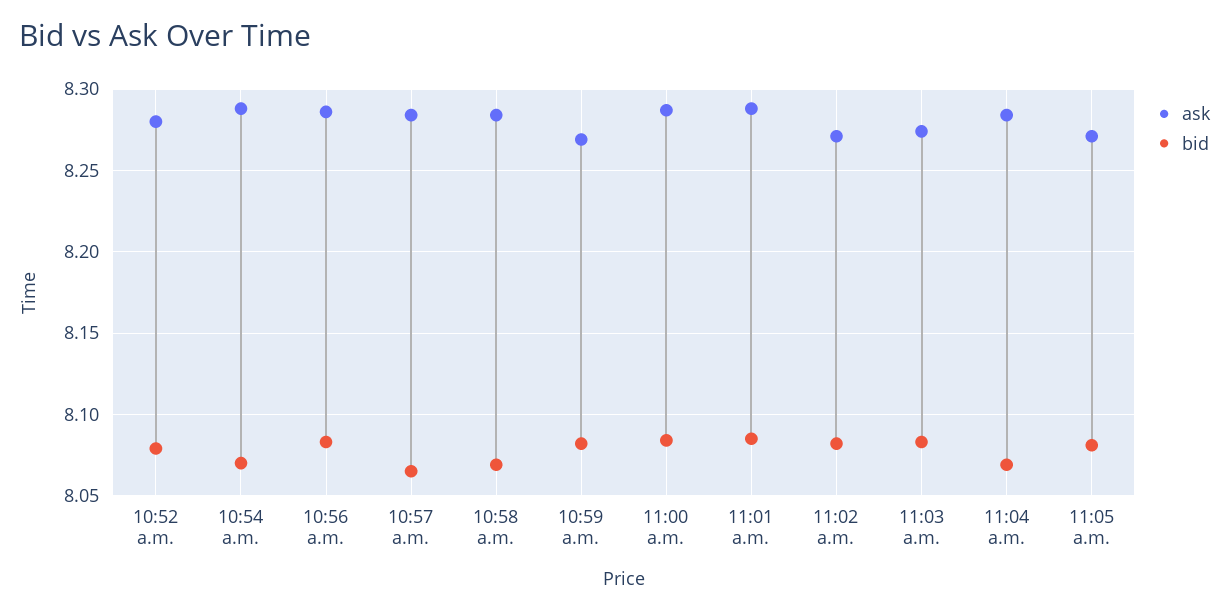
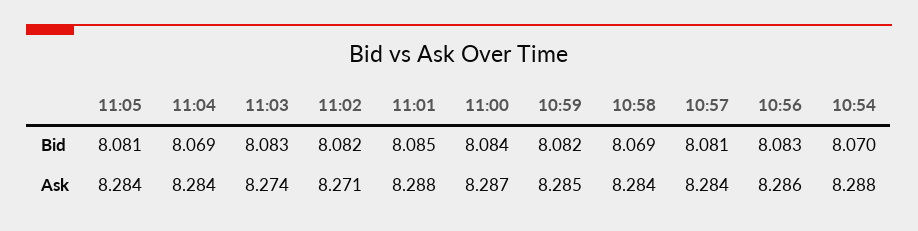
ask, 10:52 a.m.: 8.28 -> none
bid, 10:52 a.m.: 8.08 -> none
bid, 10:57 a.m.: 8.065 -> 8.081
ask, 10:59 a.m.: 8.27 -> 8.285
ask, 11:05 a.m.: 8.27 -> 8.284

